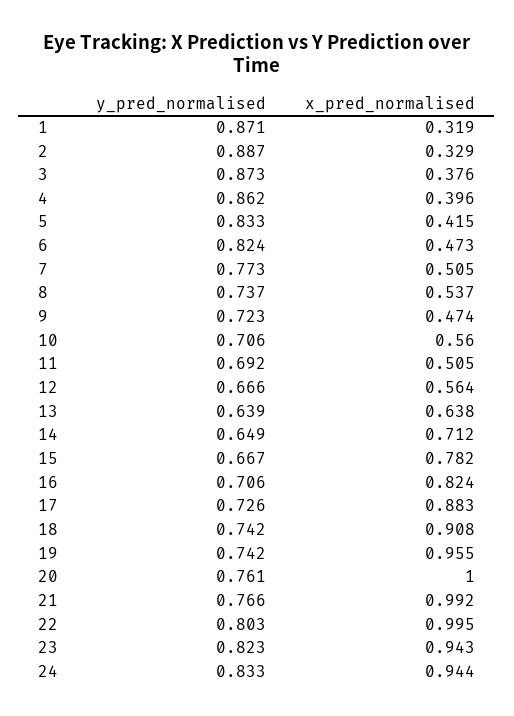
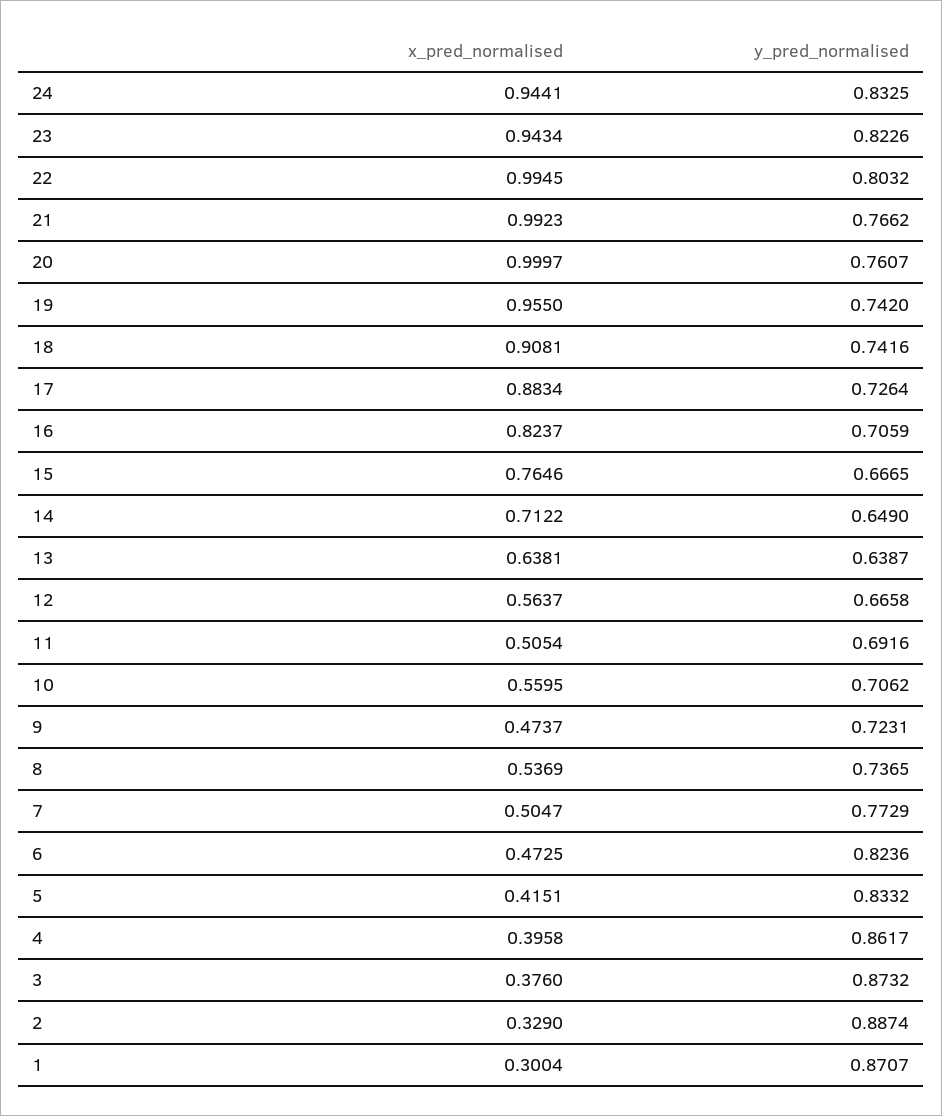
x_pred_normalised, 1: 0.319 -> 0.3004
x_pred_normalised, 15: 0.782 -> 0.7646

